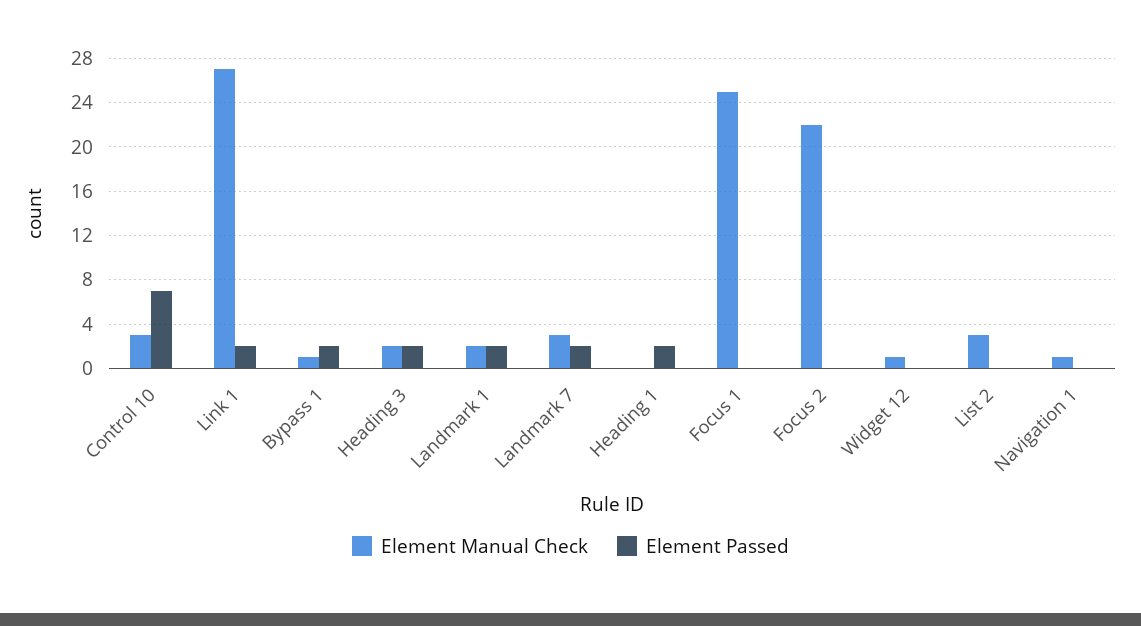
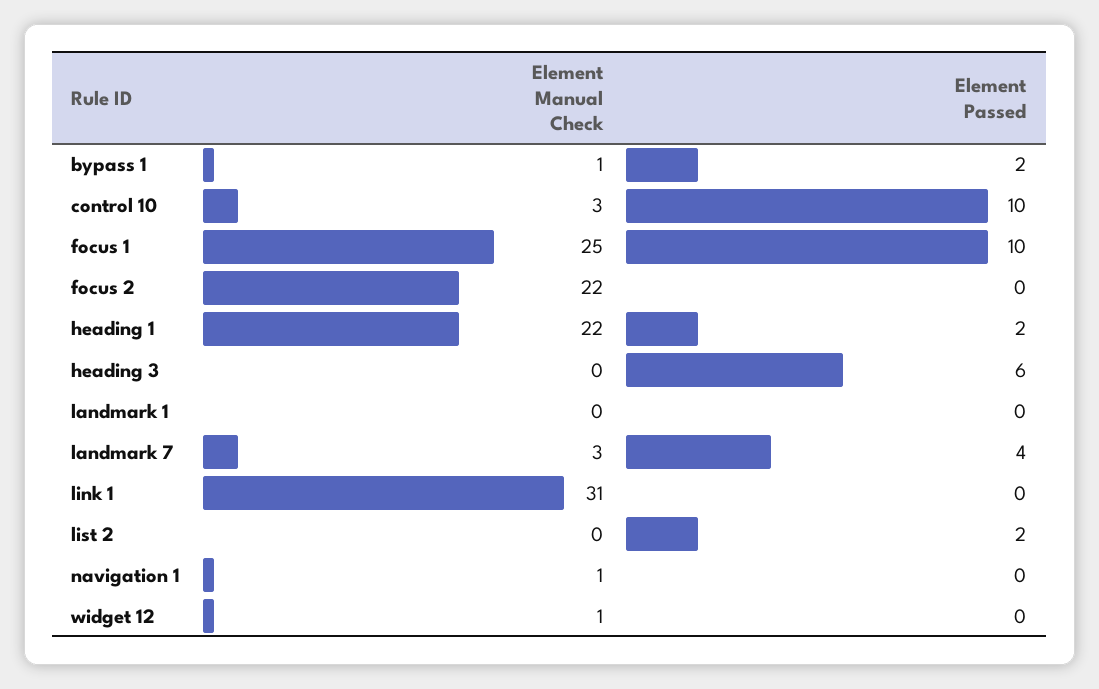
Element Passed, Control 10: 7 -> 10
Element Manual Check, Link 1: 27 -> 31
Element Passed, Link 1: 2 -> 0
Element Manual Check, Heading 3: 2 -> 0
Element Passed, Heading 3: 2 -> 6
Element Manual Check, Landmark 1: 2 -> 0
Element Passed, Landmark 1: 2 -> 0
Element Passed, Landmark 7: 2 -> 4
Element Manual Check, Heading 1: 0 -> 22
Element Passed, Focus 1: 0 -> 10
Element Manual Check, List 2: 3 -> 0
Element Passed, List 2: 0 -> 2

